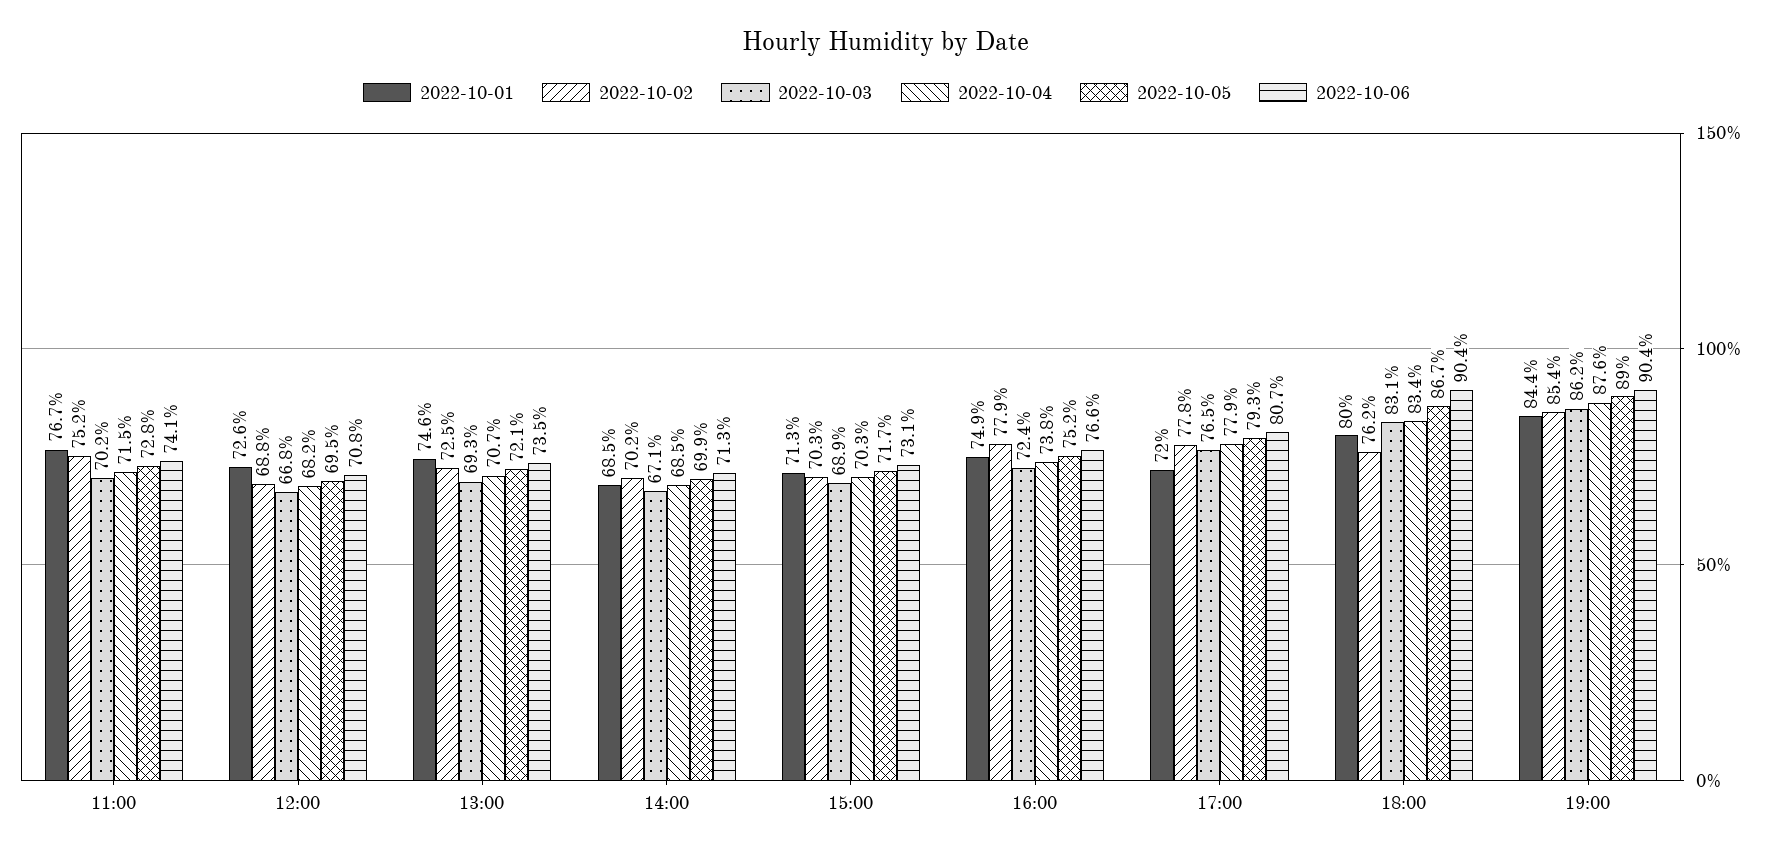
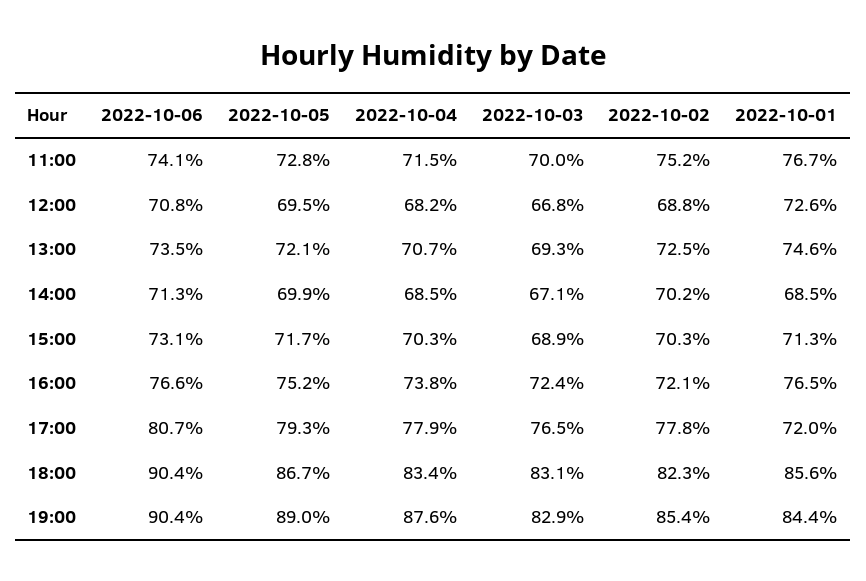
2022-10-03, 11:00: 70.2 -> 70
2022-10-01, 16:00: 74.9 -> 76.5
2022-10-02, 16:00: 77.9 -> 72.1
2022-10-01, 18:00: 80 -> 85.6
2022-10-02, 18:00: 76.2 -> 82.3
2022-10-03, 19:00: 86.2 -> 82.9

